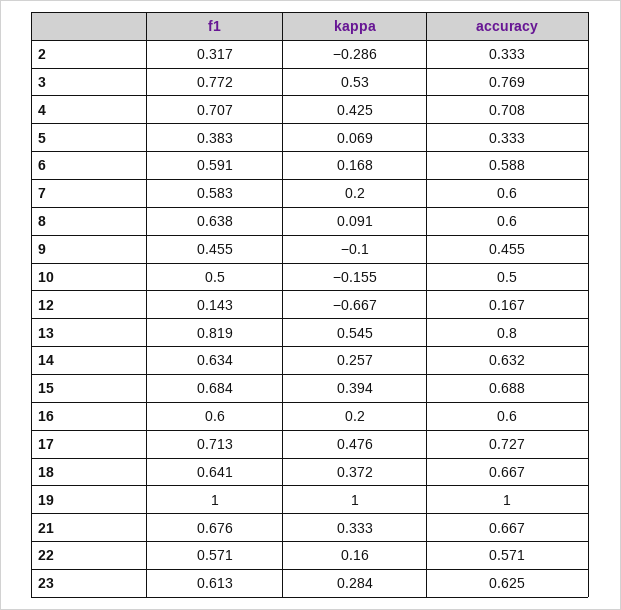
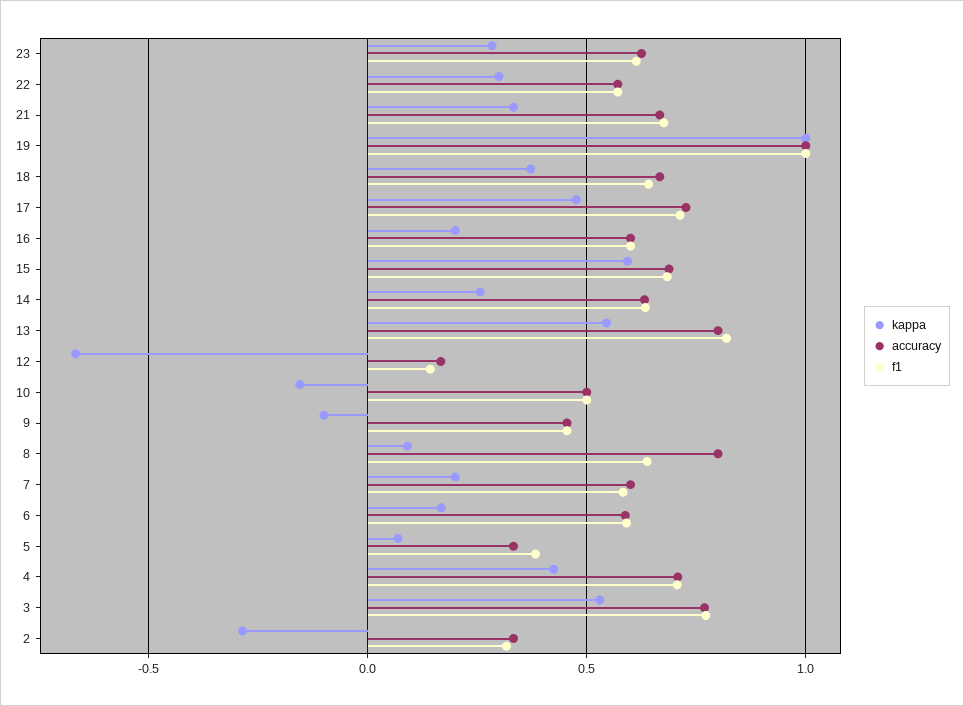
accuracy, 8: 0.6 -> 0.8
kappa, 15: 0.394 -> 0.6
kappa, 22: 0.16 -> 0.3

